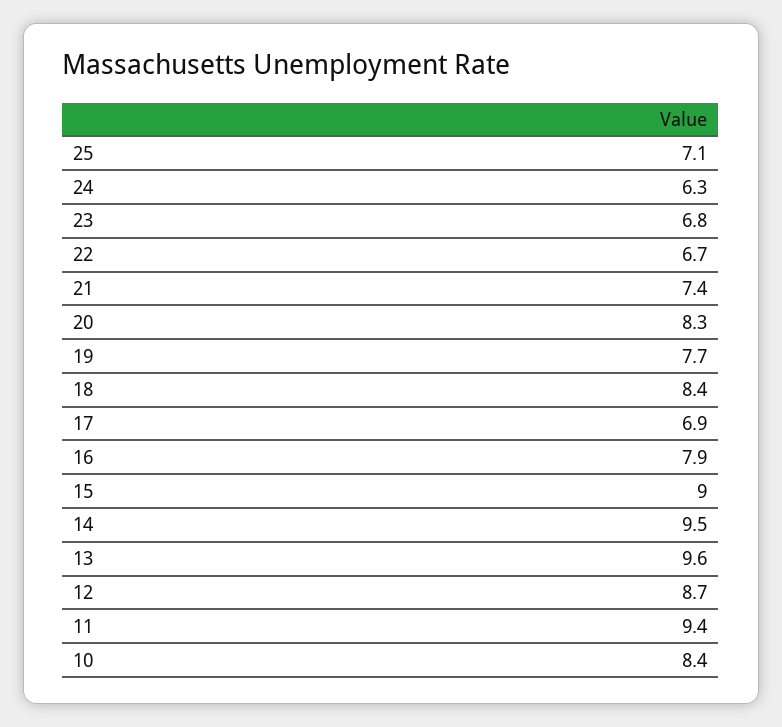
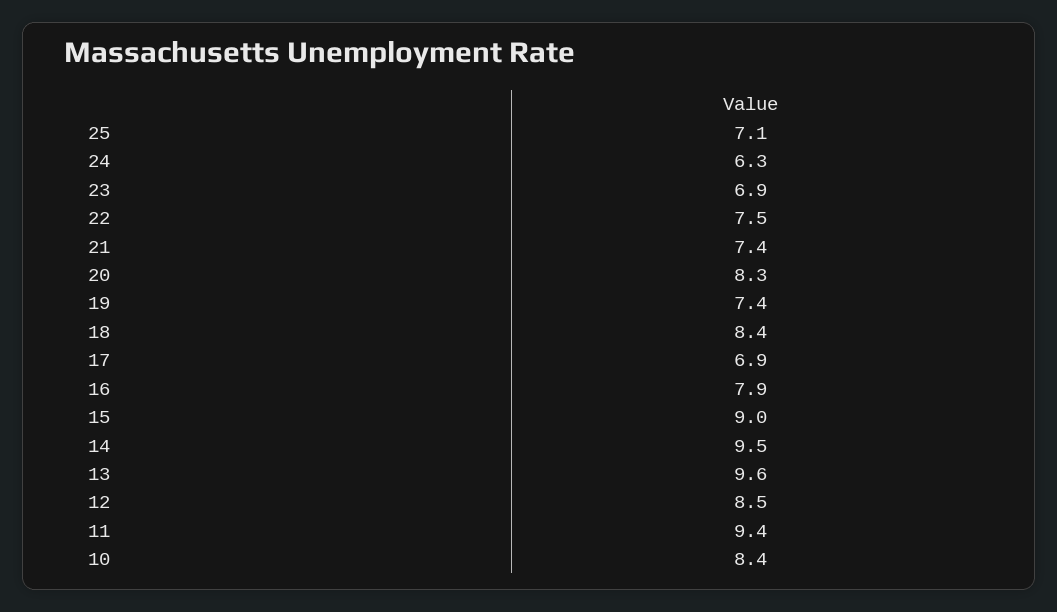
23: 6.8 -> 6.9
22: 6.7 -> 7.5
19: 7.7 -> 7.4
12: 8.7 -> 8.5

